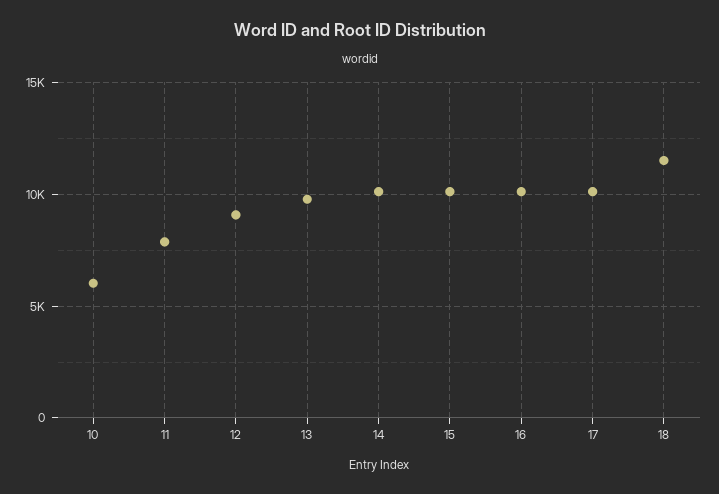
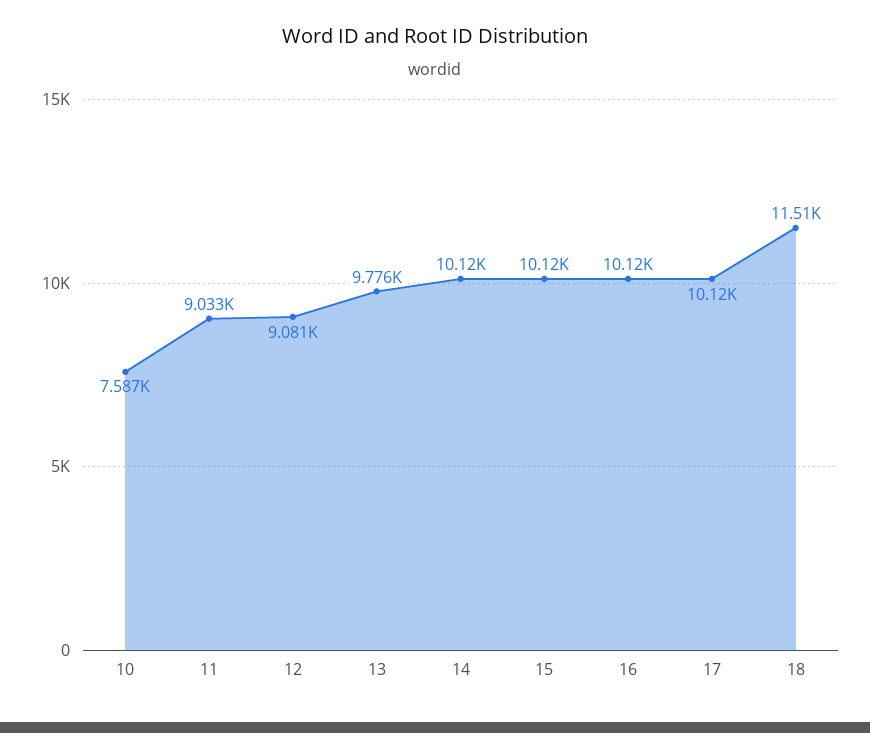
10: 6000 -> 7587
11: 8000 -> 9033

